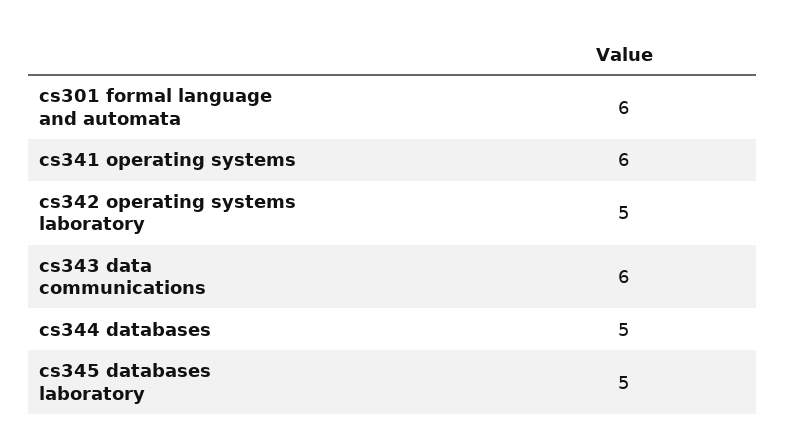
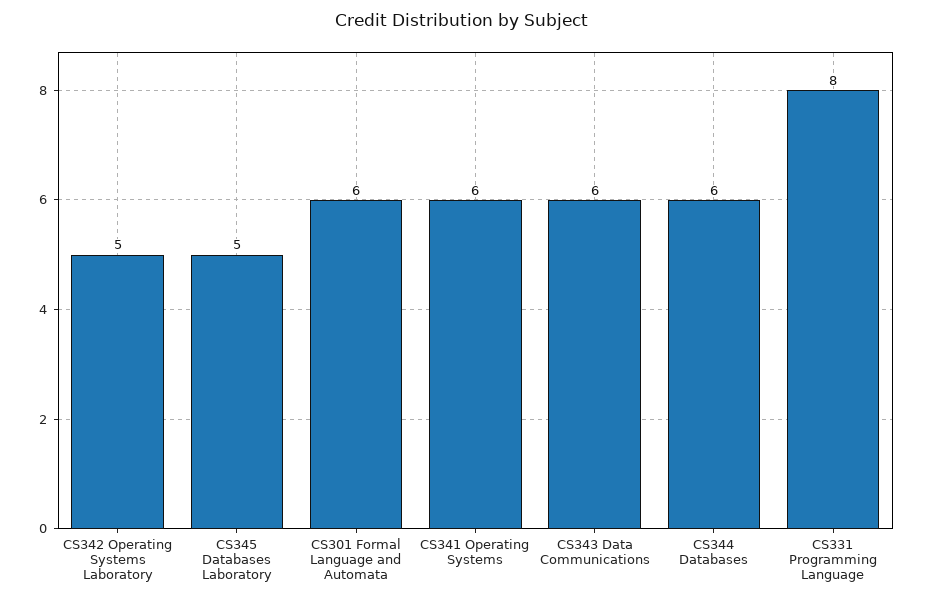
cs344 databases: 5 -> 6
CS331 Programming Language: none -> 8

